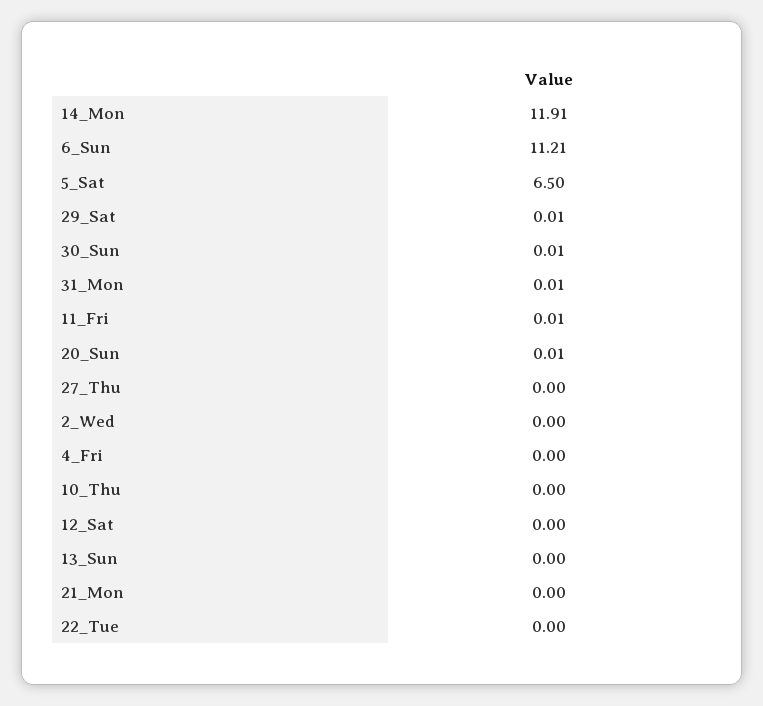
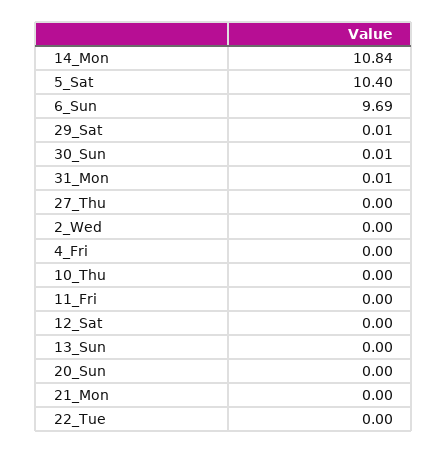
14_Mon: 11.91 -> 10.84
6_Sun: 11.21 -> 9.69
5_Sat: 6.5 -> 10.4
11_Fri: 0.01 -> 0
20_Sun: 0.01 -> 0

